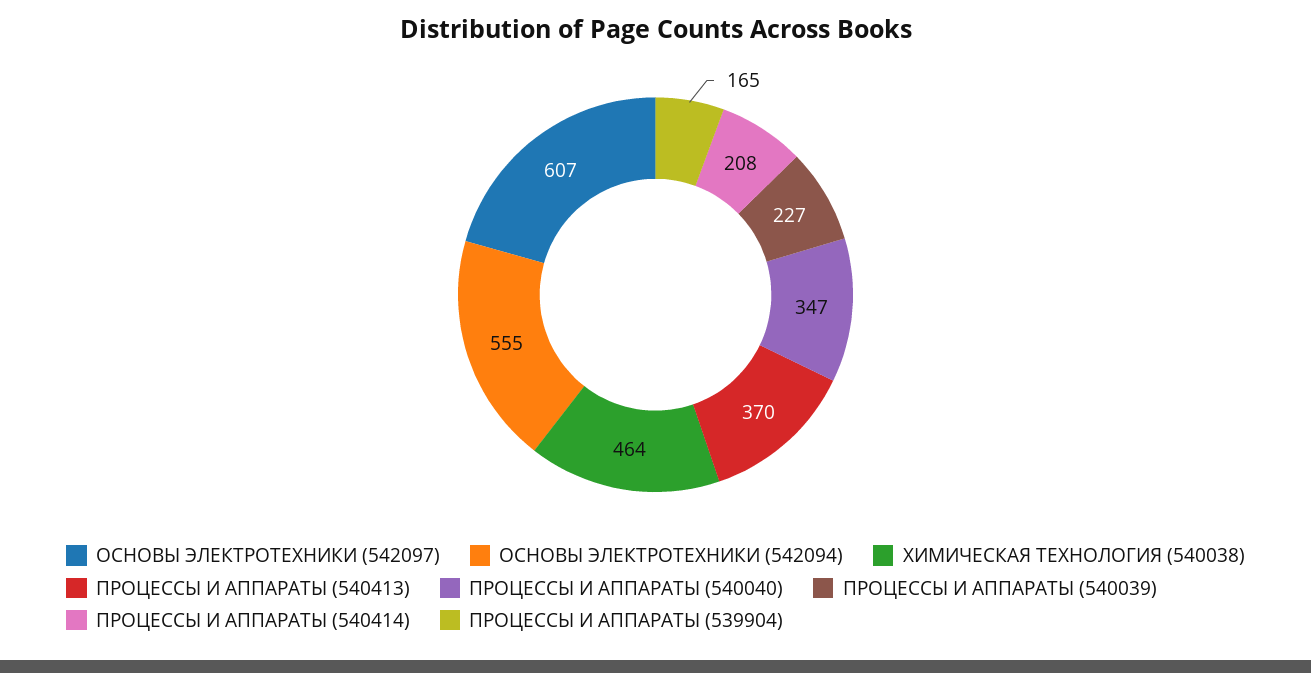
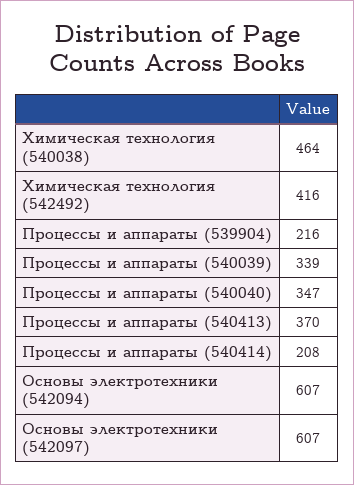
ОСНОВЫ ЭЛЕКТРОТЕХНИКИ (542094): 555 -> 607
ПРОЦЕССЫ И АППАРАТЫ (540039): 227 -> 339
ПРОЦЕССЫ И АППАРАТЫ (539904): 165 -> 216
Химическая технология (542492): none -> 416

